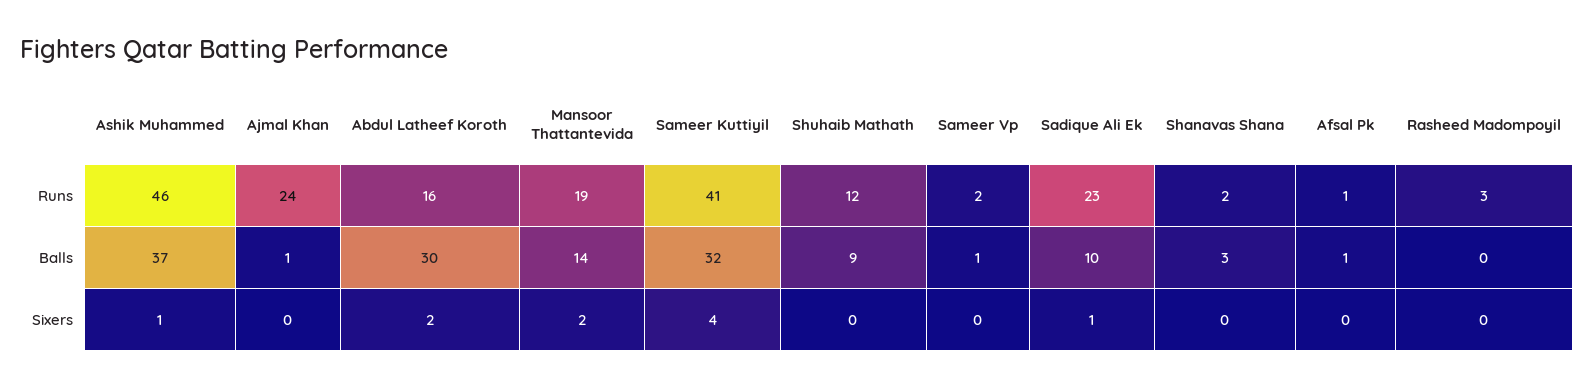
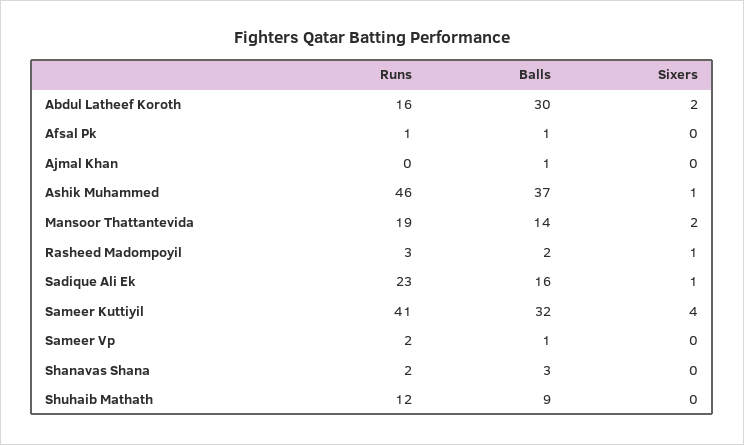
Ajmal Khan, Runs: 24 -> 0
Sadique Ali Ek, Balls: 10 -> 16
Rasheed Madompoyil, Balls: 0 -> 2
Rasheed Madompoyil, Sixers: 0 -> 1

